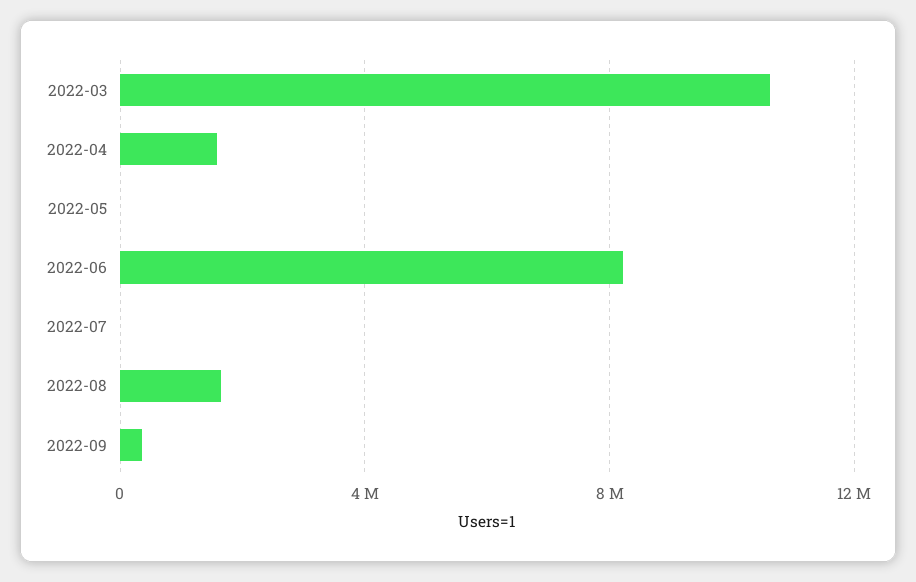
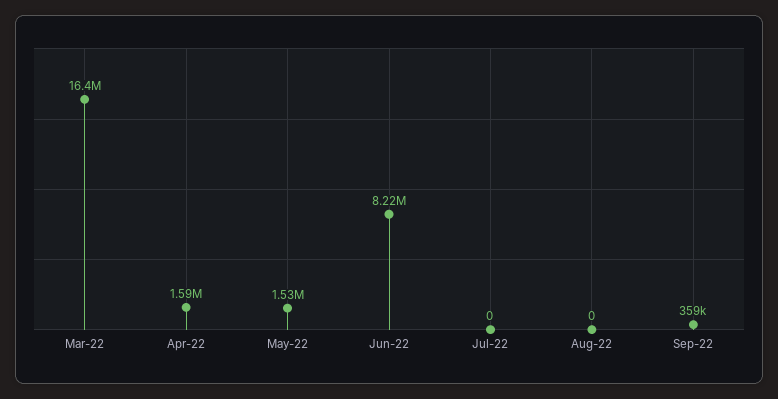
2022-03: 10500000 -> 16400000
2022-05: 0 -> 1530000
2022-08: 1500000 -> 0

